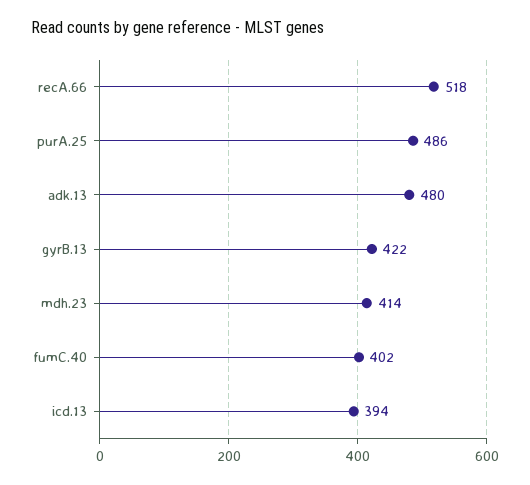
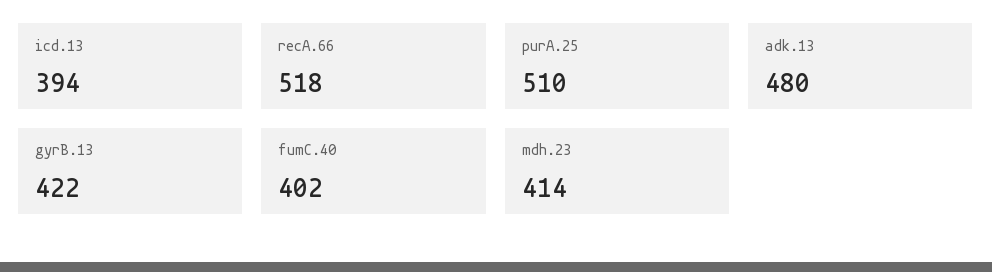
purA.25: 486 -> 510

